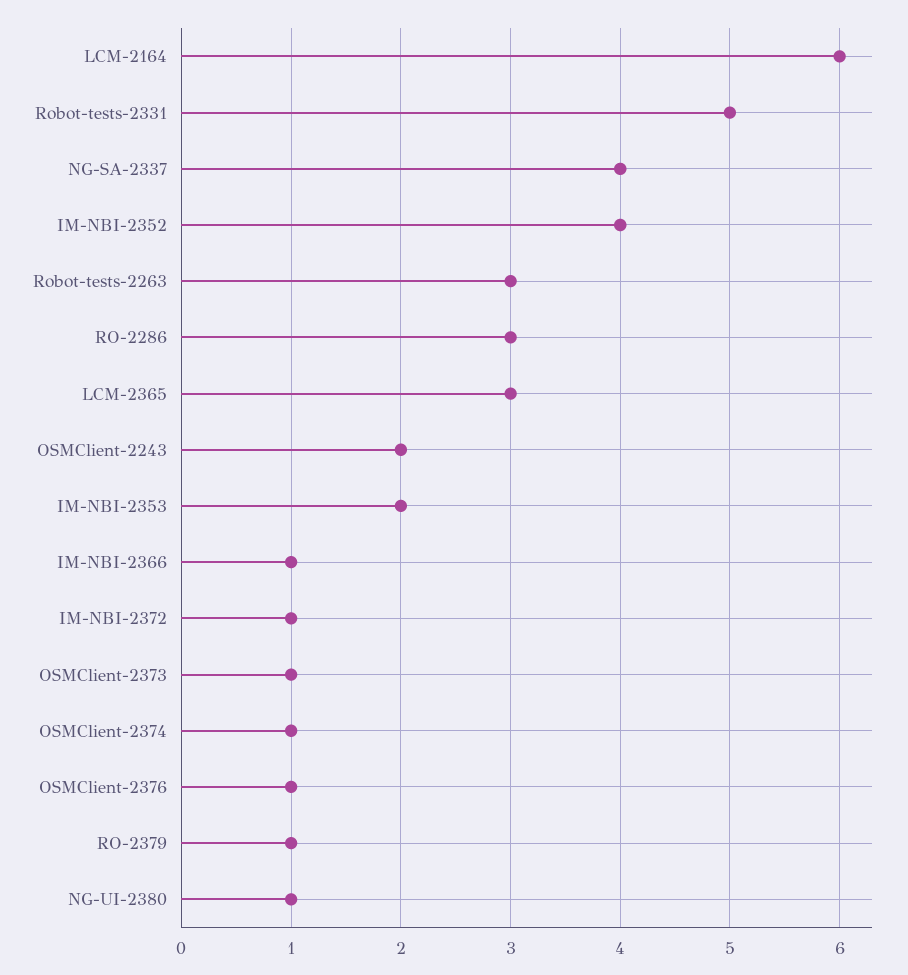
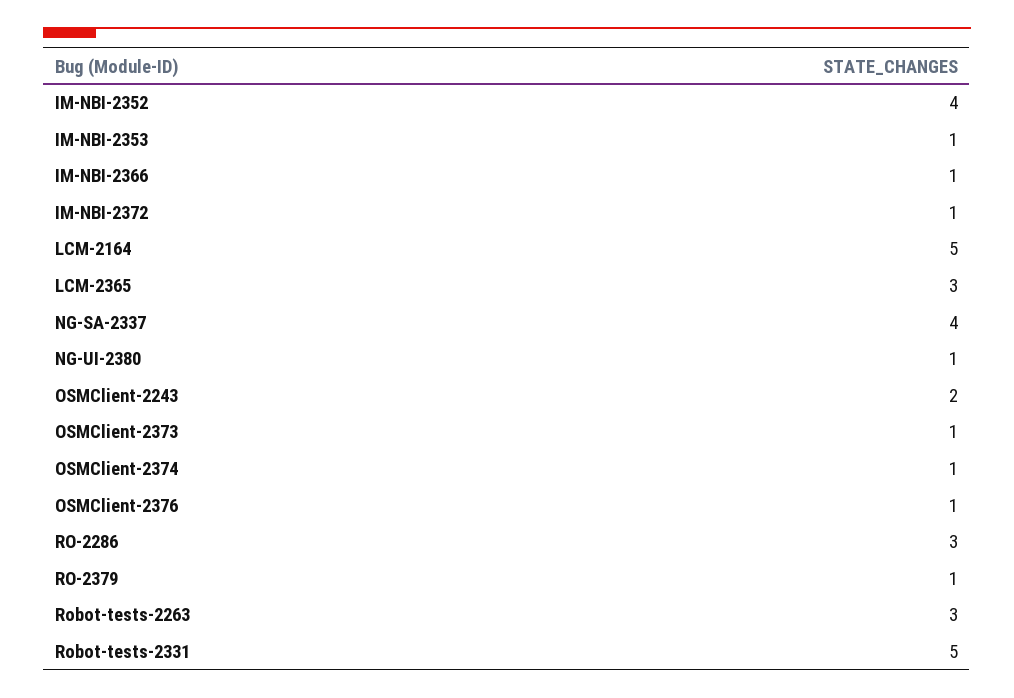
LCM-2164: 6 -> 5
IM-NBI-2353: 2 -> 1

